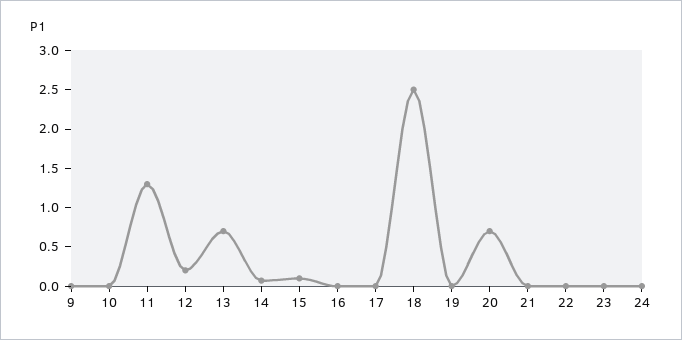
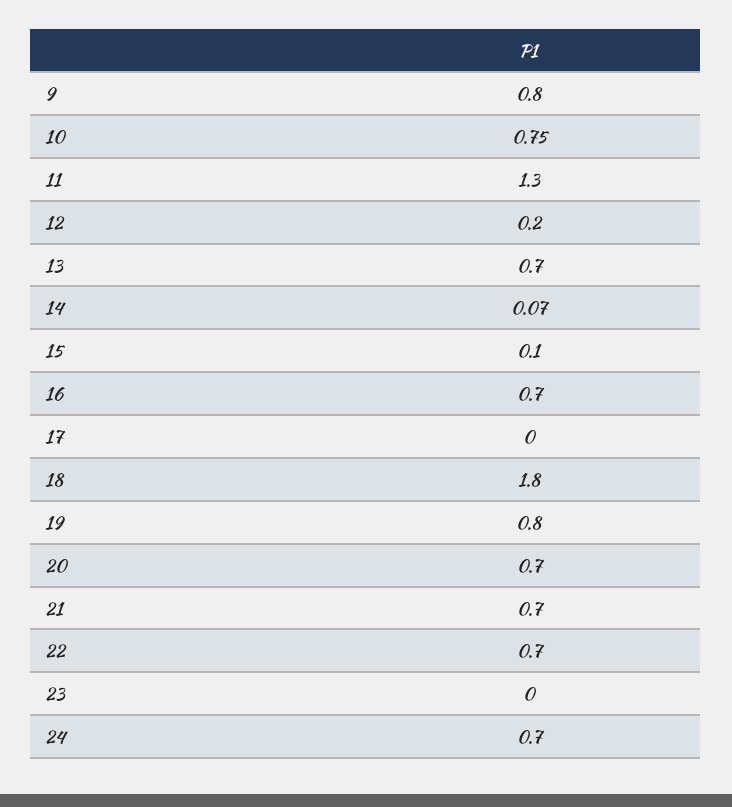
9: 0 -> 0.8
10: 0 -> 0.75
16: 0 -> 0.7
18: 2.5 -> 1.8
19: 0 -> 0.8
21: 0 -> 0.7
22: 0 -> 0.7
24: 0 -> 0.7

